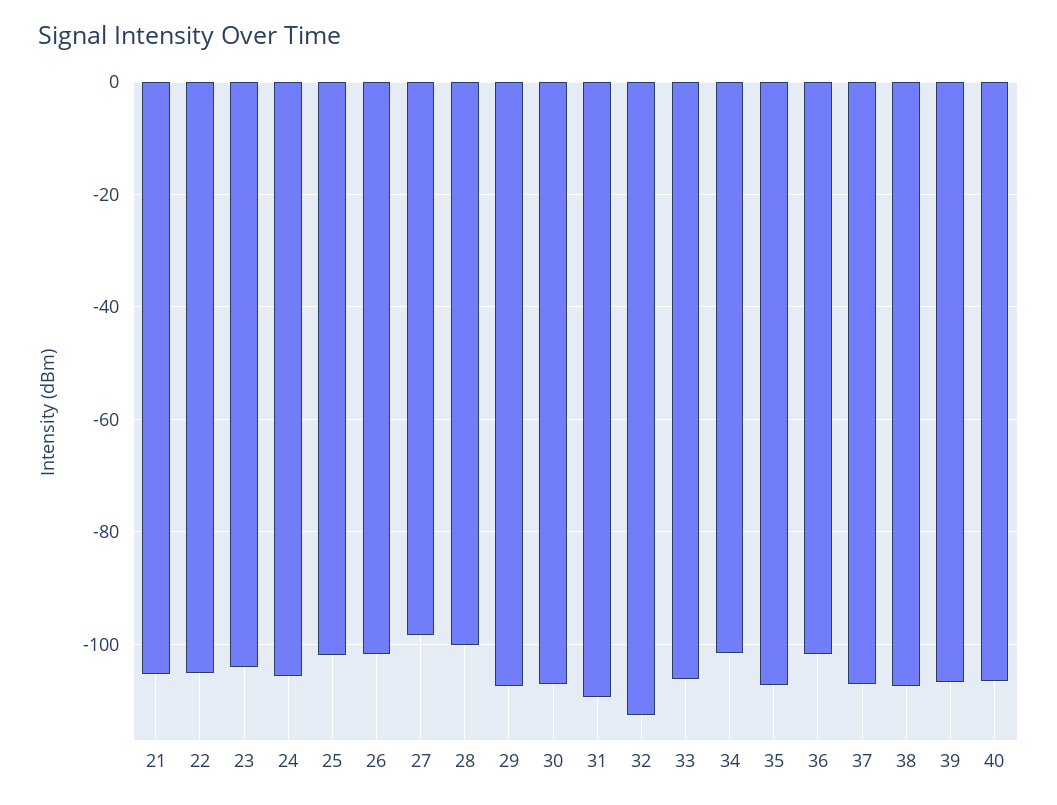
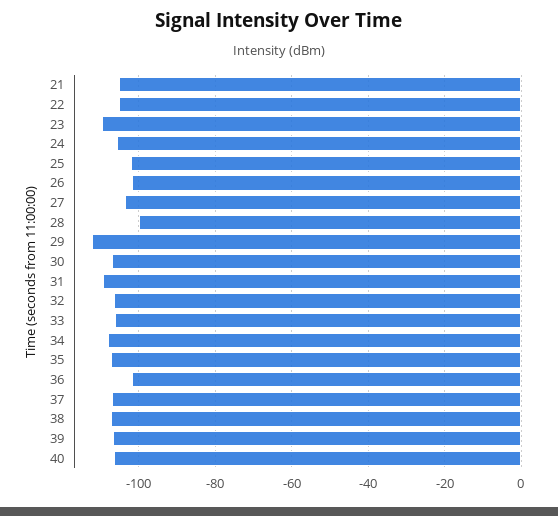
23: -104 -> -110
27: -98 -> -104
29: -108 -> -112
32: -112 -> -106
34: -102 -> -108

